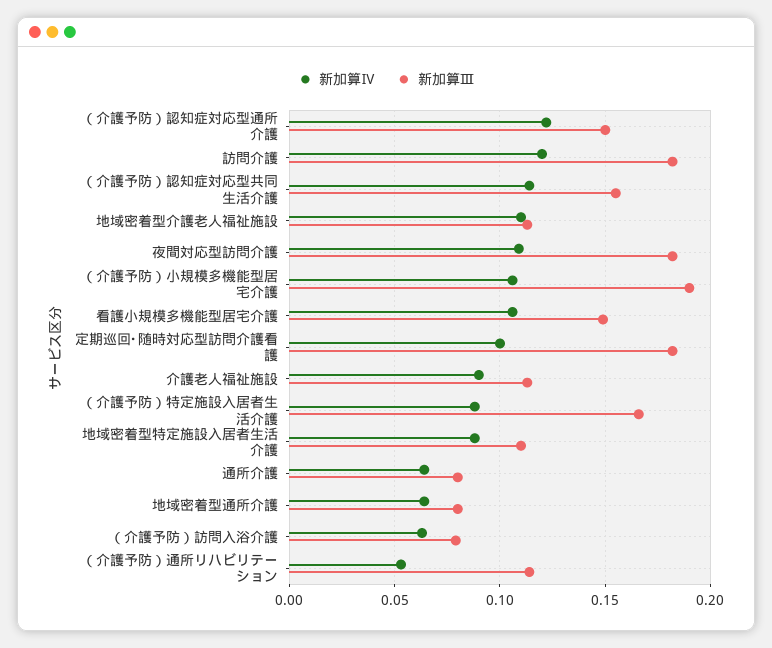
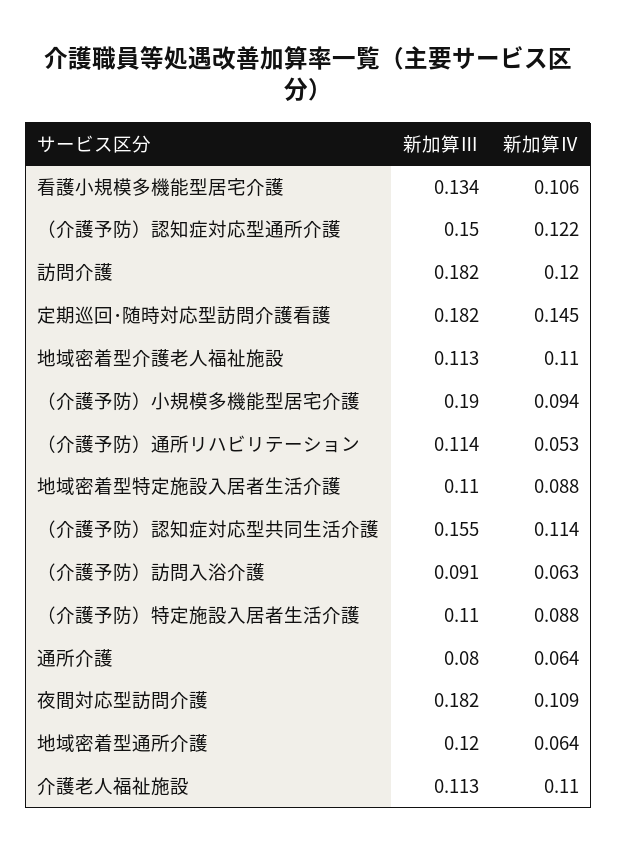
新加算Ⅳ, （介護予防）小規模多機能型居宅介護: 0.105 -> 0.094
新加算Ⅲ, 看護小規模多機能型居宅介護: 0.15 -> 0.134
新加算Ⅳ, 定期巡回･随時対応型訪問介護看護: 0.1 -> 0.145
新加算Ⅳ, 介護老人福祉施設: 0.09 -> 0.11
新加算Ⅲ, （介護予防）特定施設入居者生活介護: 0.165 -> 0.11
新加算Ⅲ, 地域密着型通所介護: 0.08 -> 0.12
新加算Ⅲ, （介護予防）訪問入浴介護: 0.08 -> 0.091

